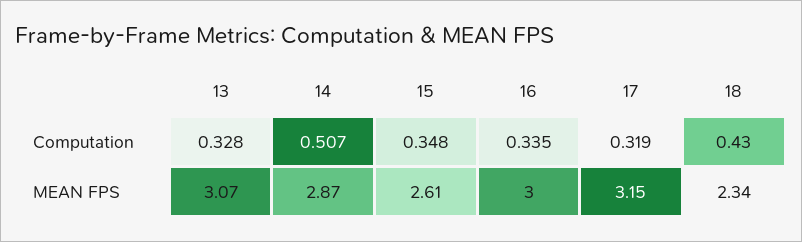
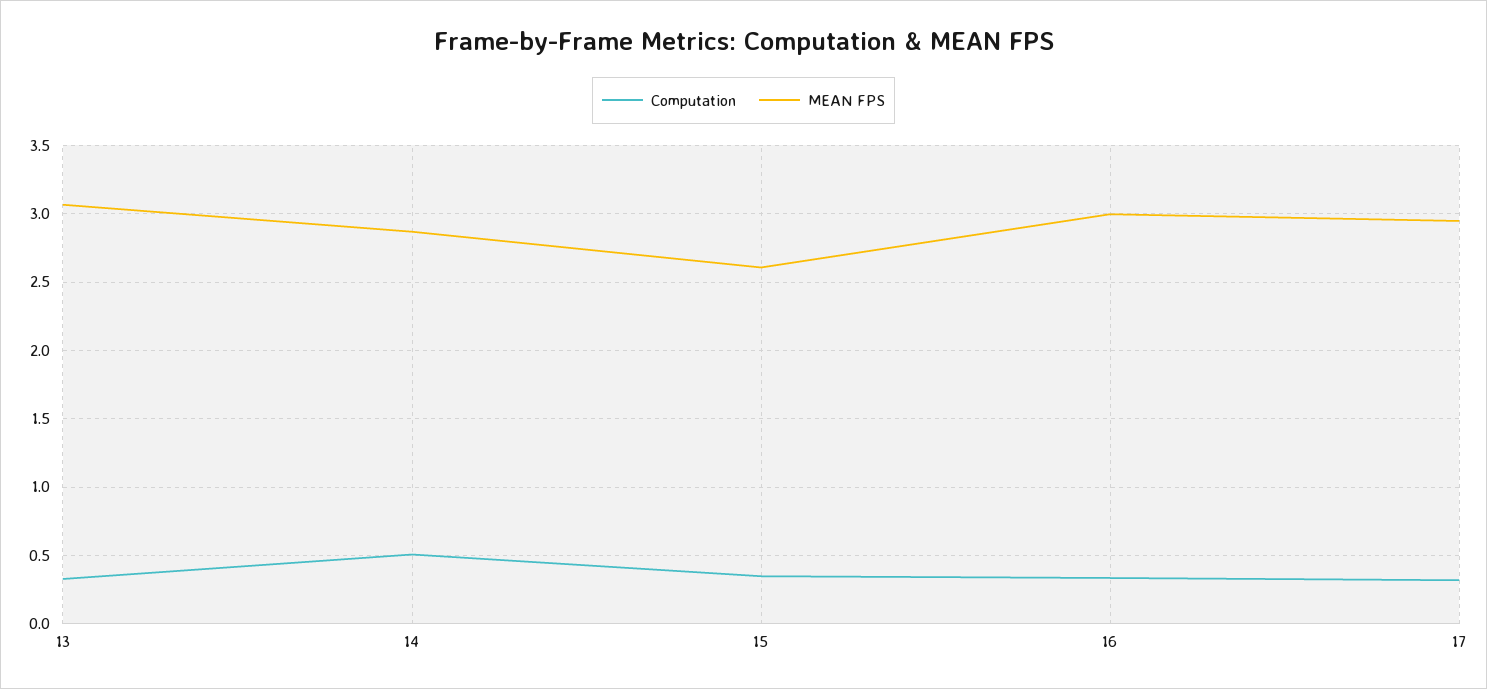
Computation, 18: 0.43 -> none
MEAN FPS, 17: 3.15 -> 2.95
MEAN FPS, 18: 2.34 -> none

